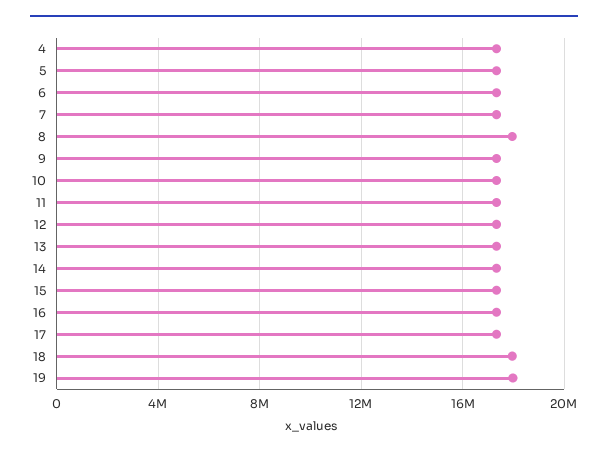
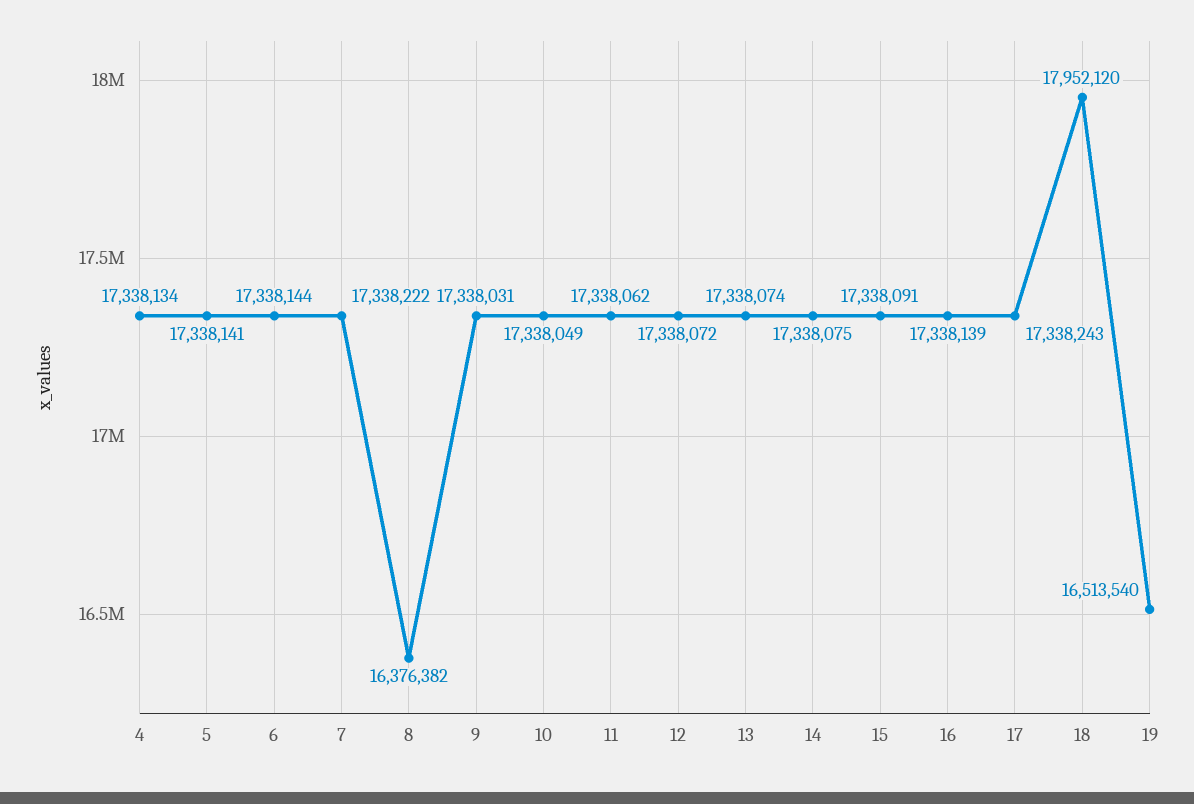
8: 18000000 -> 16376382
19: 18000000 -> 16513540

